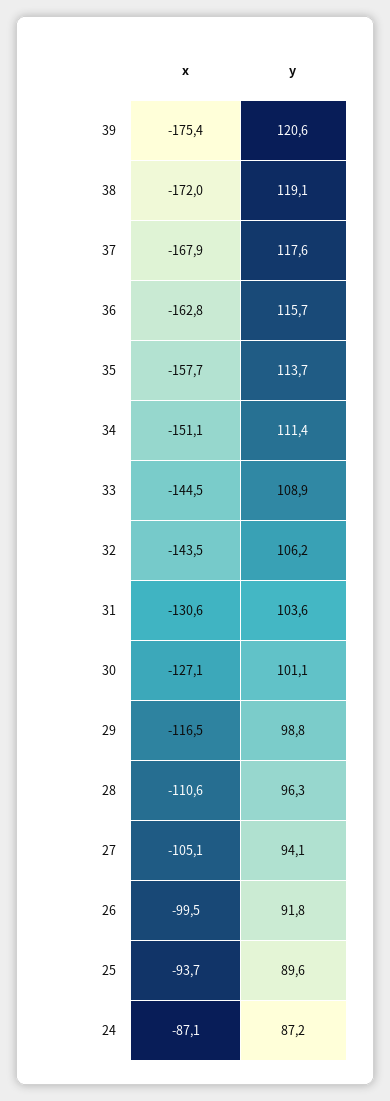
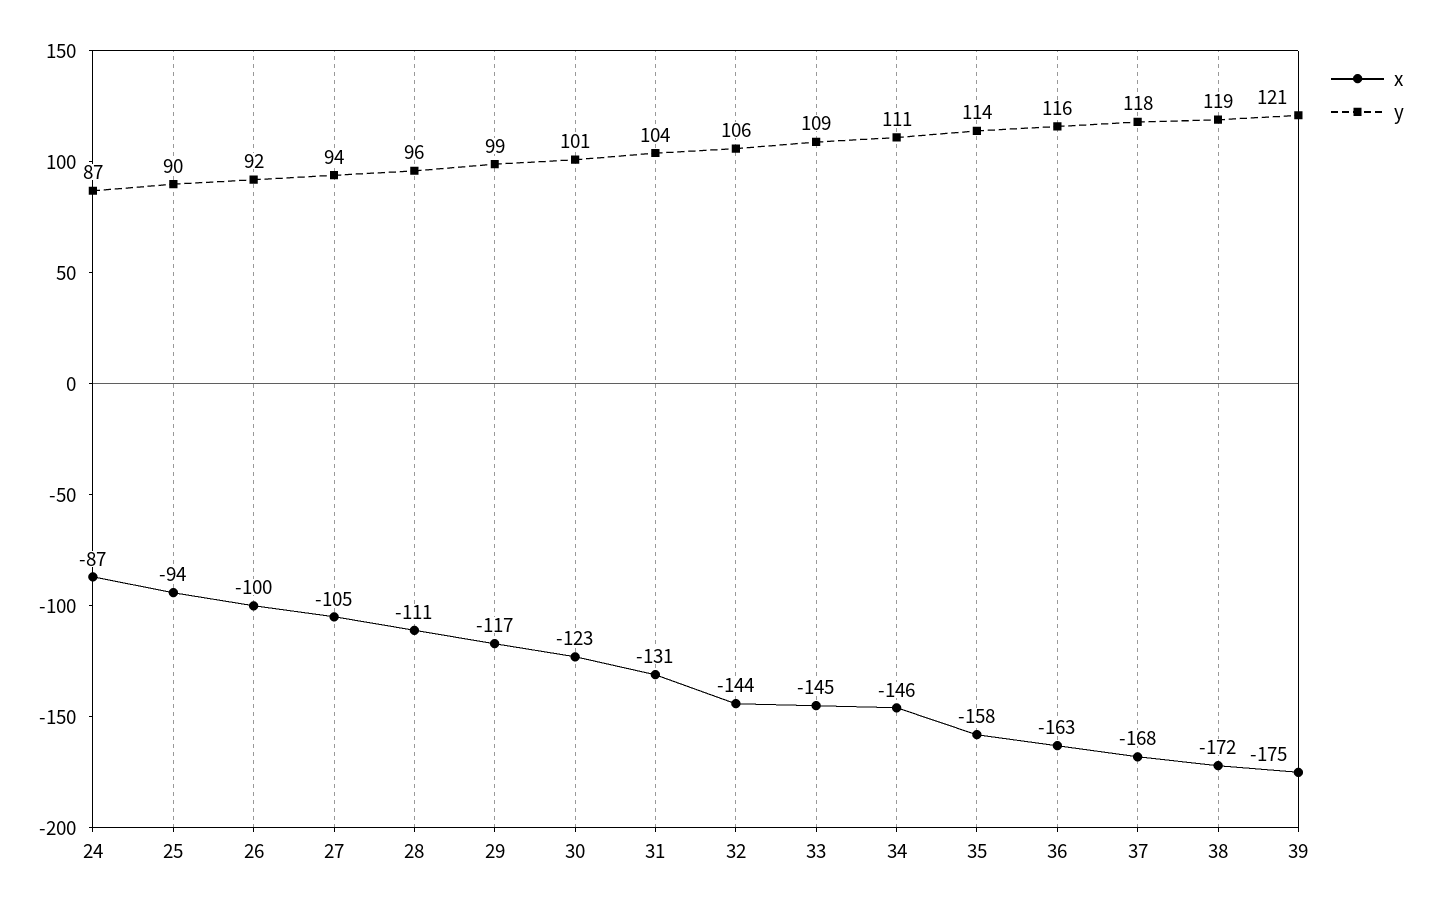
x, 34: -151.1 -> -146
x, 30: -127.1 -> -123

